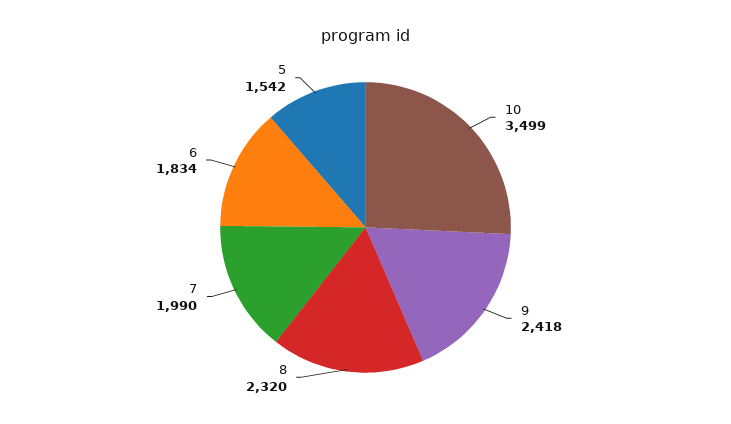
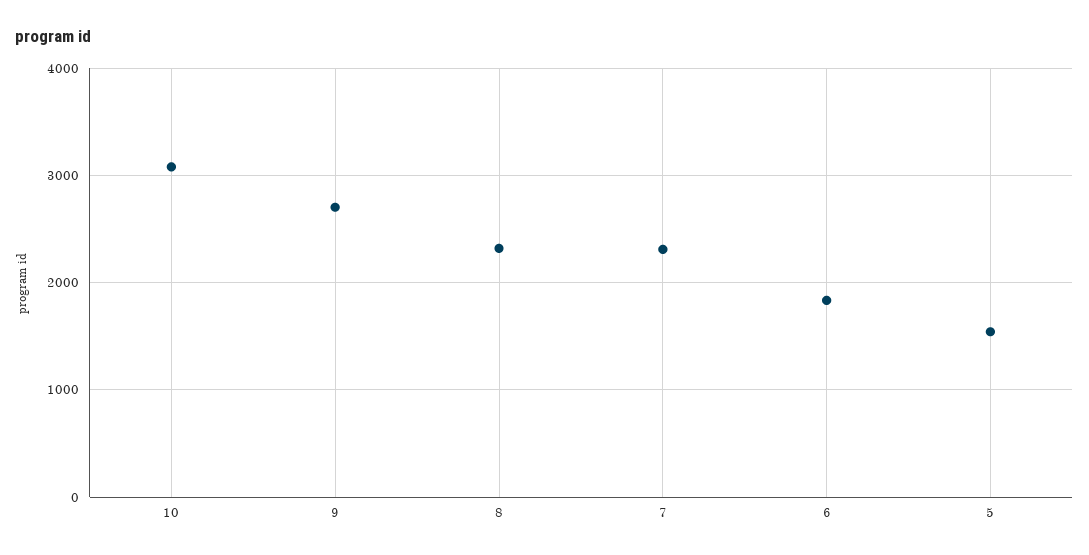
10: 3499 -> 3100
9: 2418 -> 2700
7: 1990 -> 2300

